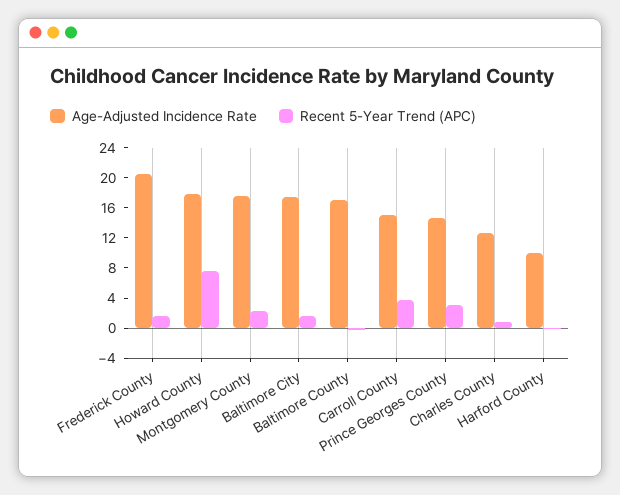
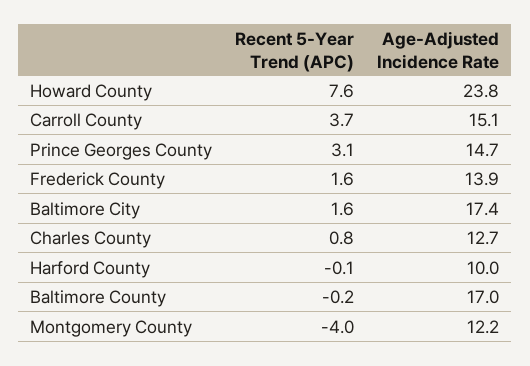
Age-Adjusted Incidence Rate, Frederick County: 20 -> 13.9
Age-Adjusted Incidence Rate, Howard County: 18 -> 23.8
Age-Adjusted Incidence Rate, Montgomery County: 18 -> 12.2
Recent 5-Year Trend (APC), Montgomery County: 2 -> -4

